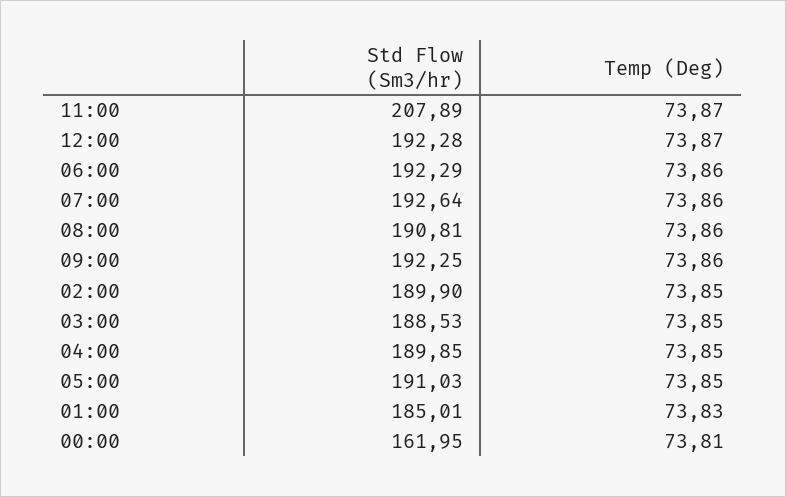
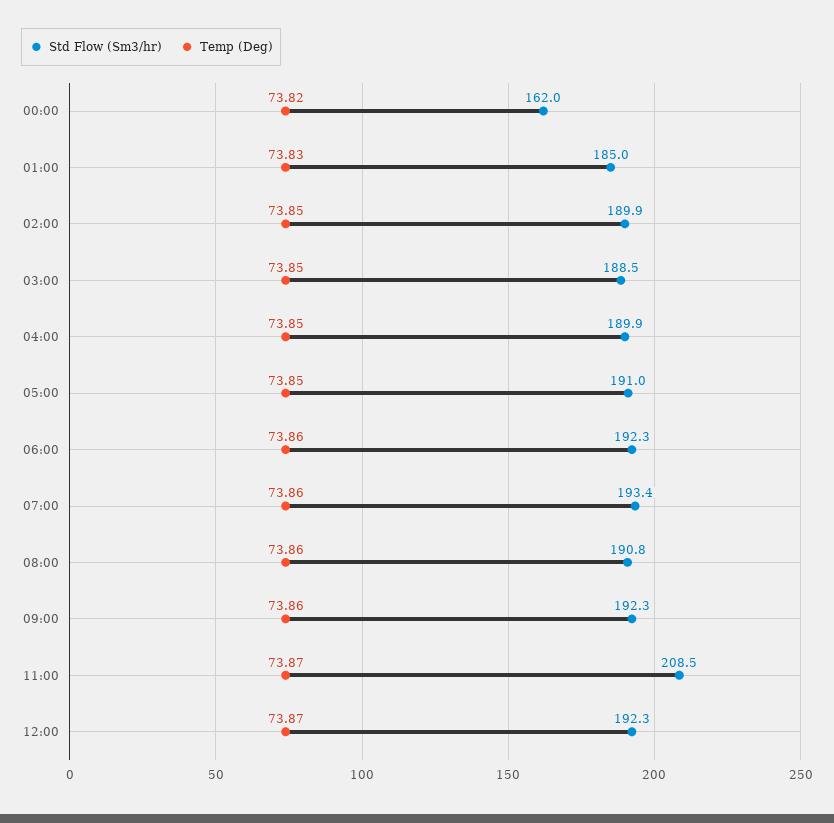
Std Flow (Sm3/hr), 11:00: 207.89 -> 208.5
Std Flow (Sm3/hr), 07:00: 192.64 -> 193.4
Temp (Deg), 00:00: 73.81 -> 73.82

